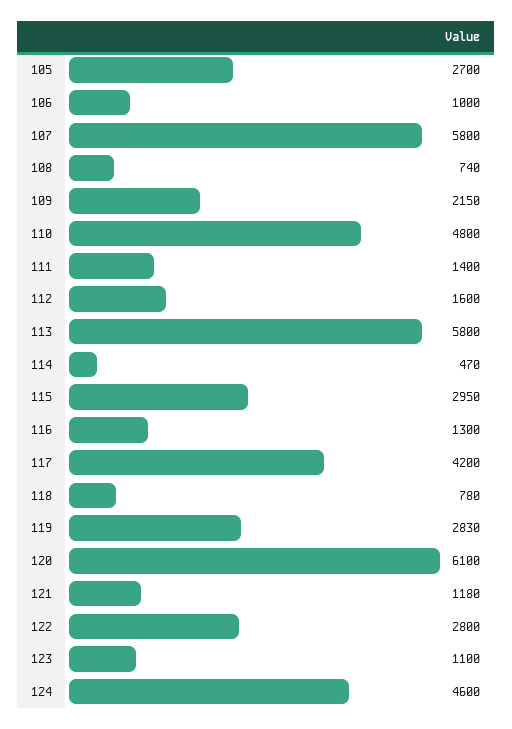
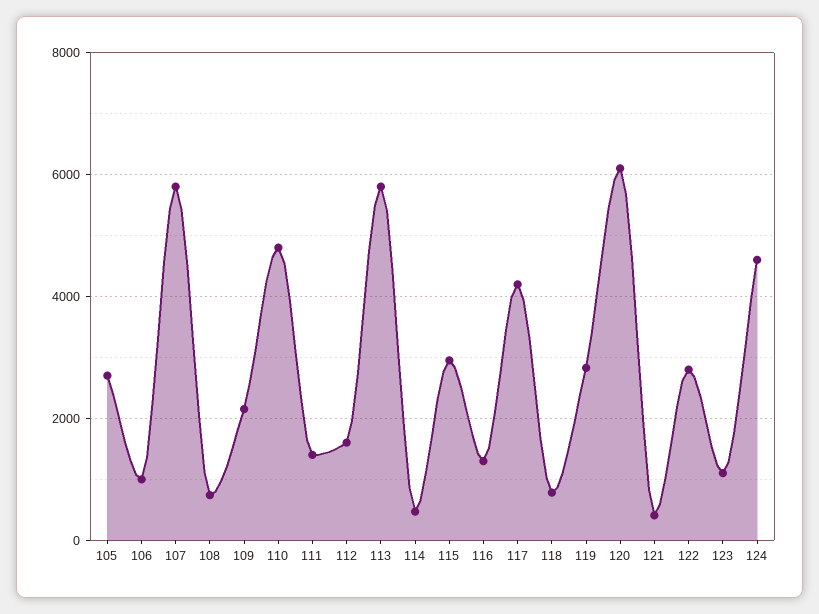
121: 1180 -> 400

